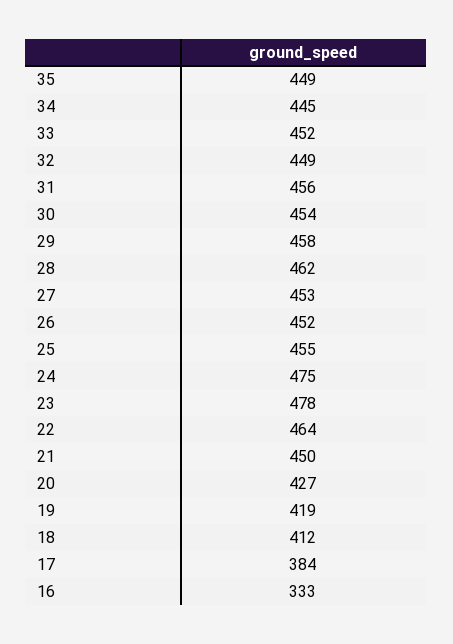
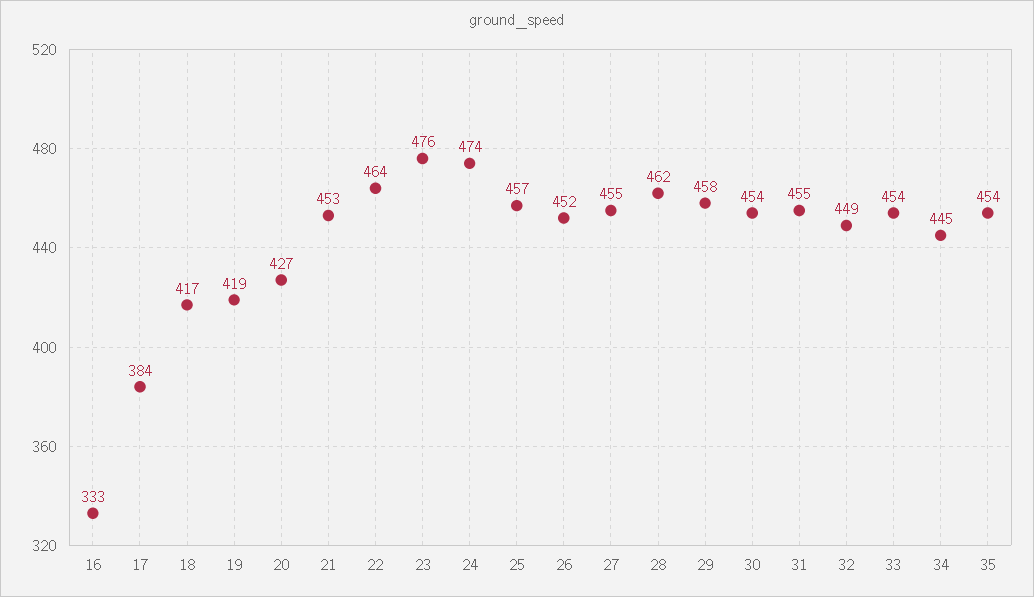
35: 449 -> 454
33: 452 -> 454
31: 456 -> 455
27: 453 -> 455
25: 455 -> 457
24: 475 -> 474
23: 478 -> 476
21: 450 -> 453
18: 412 -> 417

